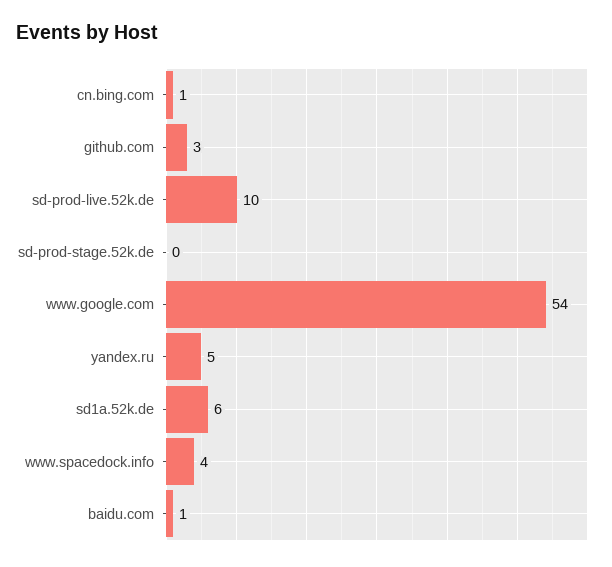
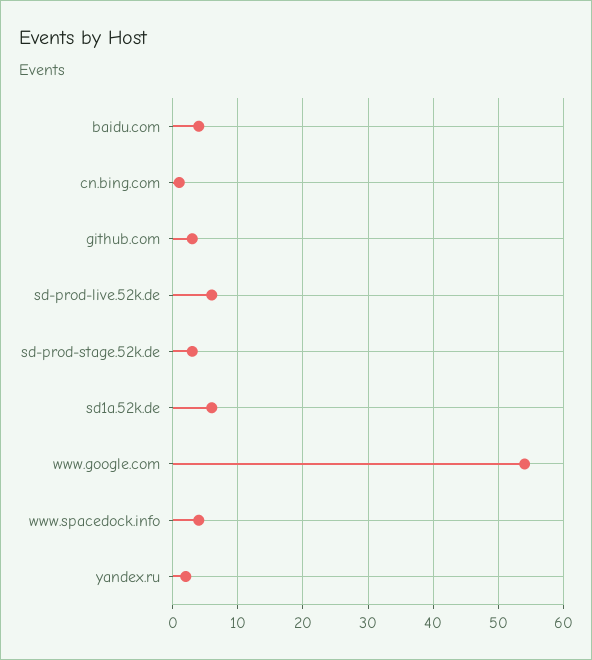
sd-prod-live.52k.de: 10 -> 6
sd-prod-stage.52k.de: 0 -> 3
yandex.ru: 5 -> 2
baidu.com: 1 -> 4

